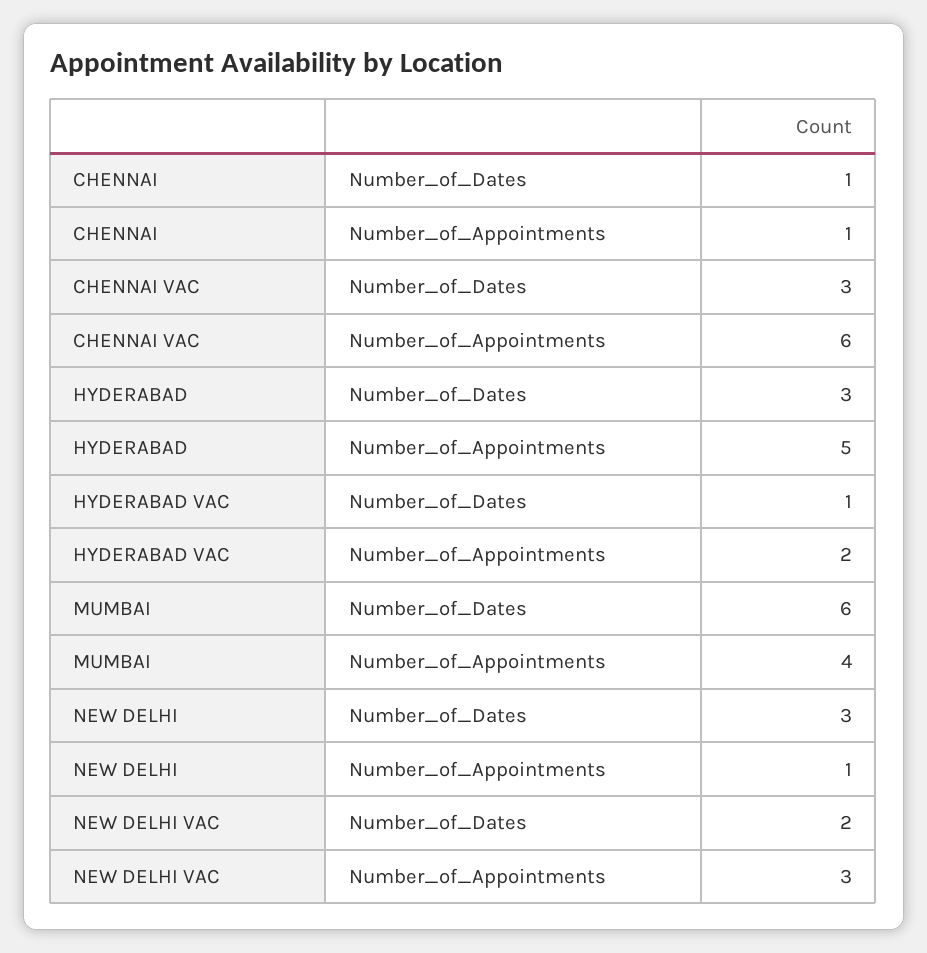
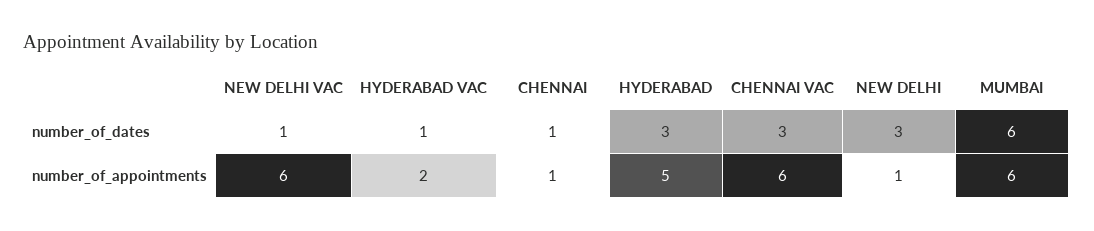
MUMBAI, Number_of_Appointments: 4 -> 6
NEW DELHI VAC, Number_of_Dates: 2 -> 1
NEW DELHI VAC, Number_of_Appointments: 3 -> 6

